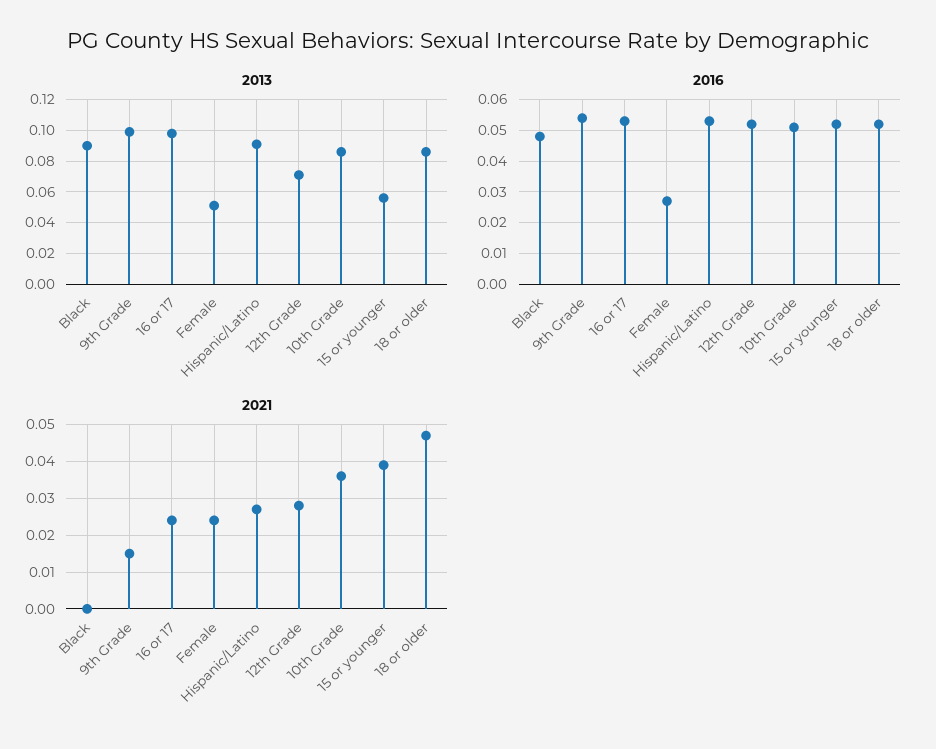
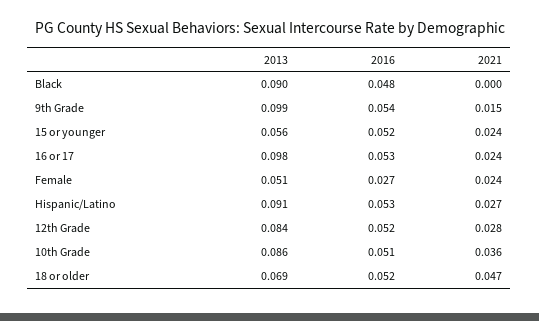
2013, 12th Grade: 0.07 -> 0.084
2013, 18 or older: 0.085 -> 0.069
2021, 15 or younger: 0.04 -> 0.024

